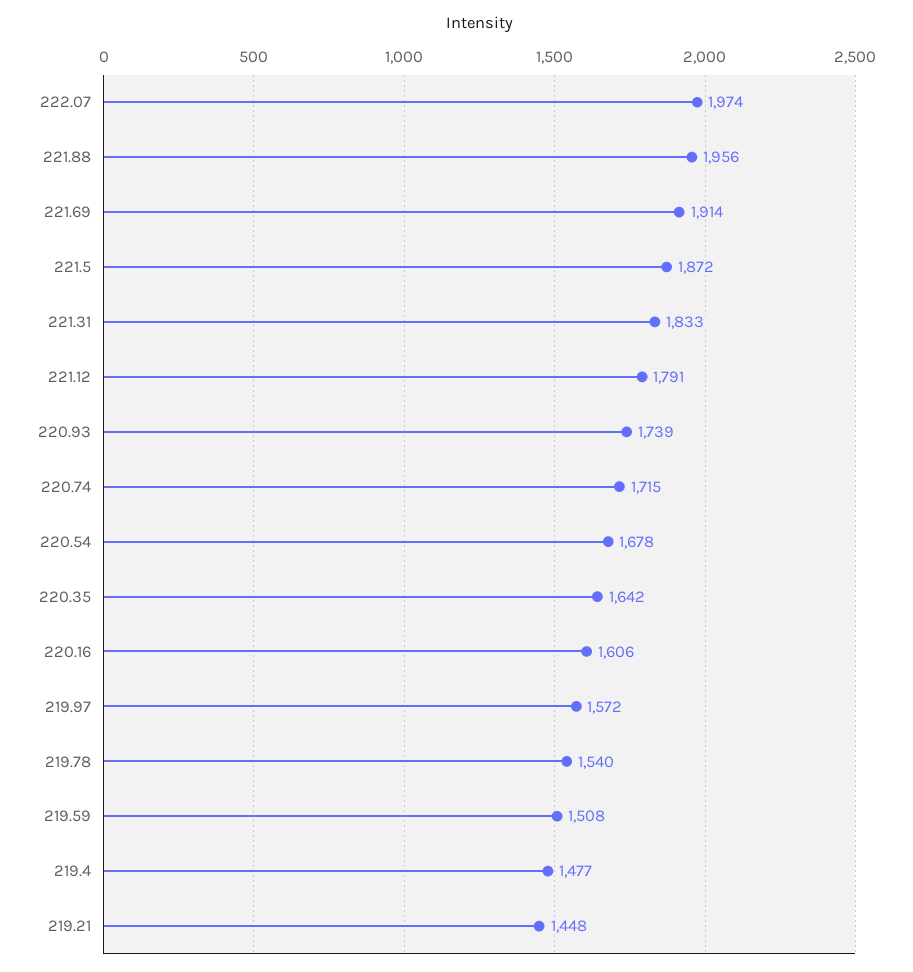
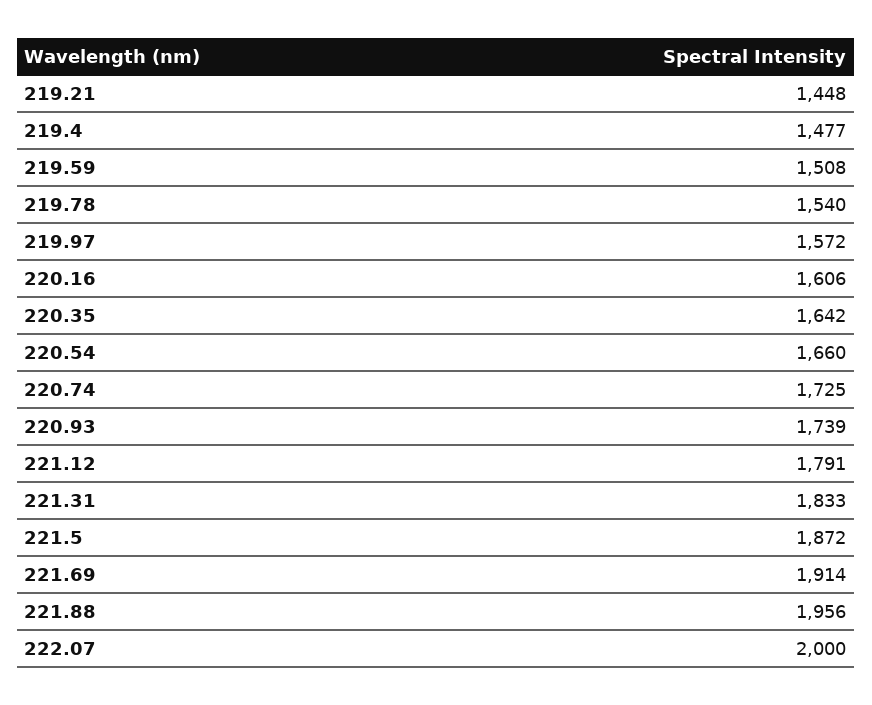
222.07: 1974 -> 2000
220.74: 1715 -> 1725
220.54: 1678 -> 1660

